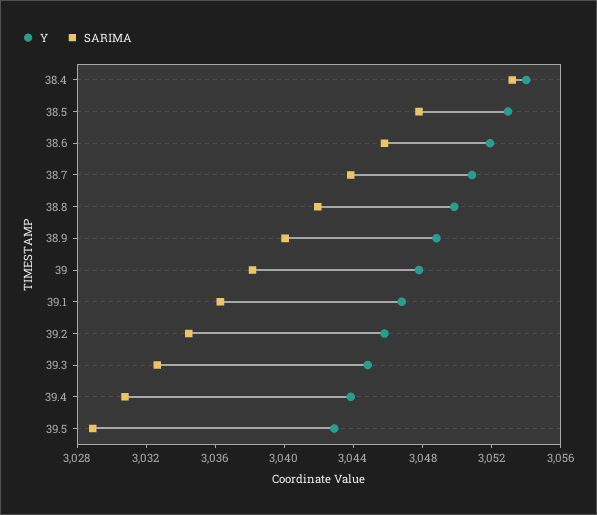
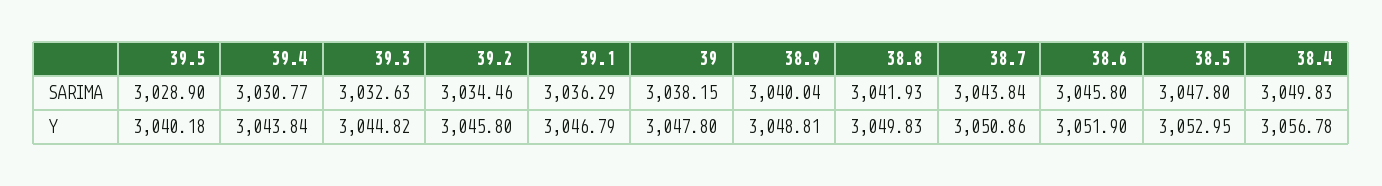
Y, 38.4: 3054 -> 3056.78
SARIMA, 38.4: 3053 -> 3049.83
Y, 39.5: 3043 -> 3040.18

